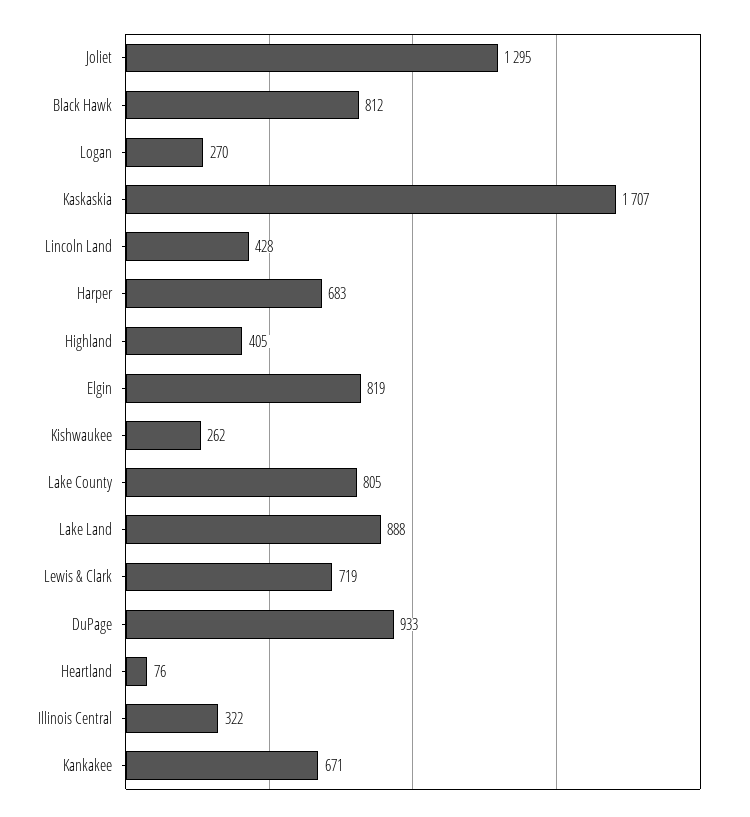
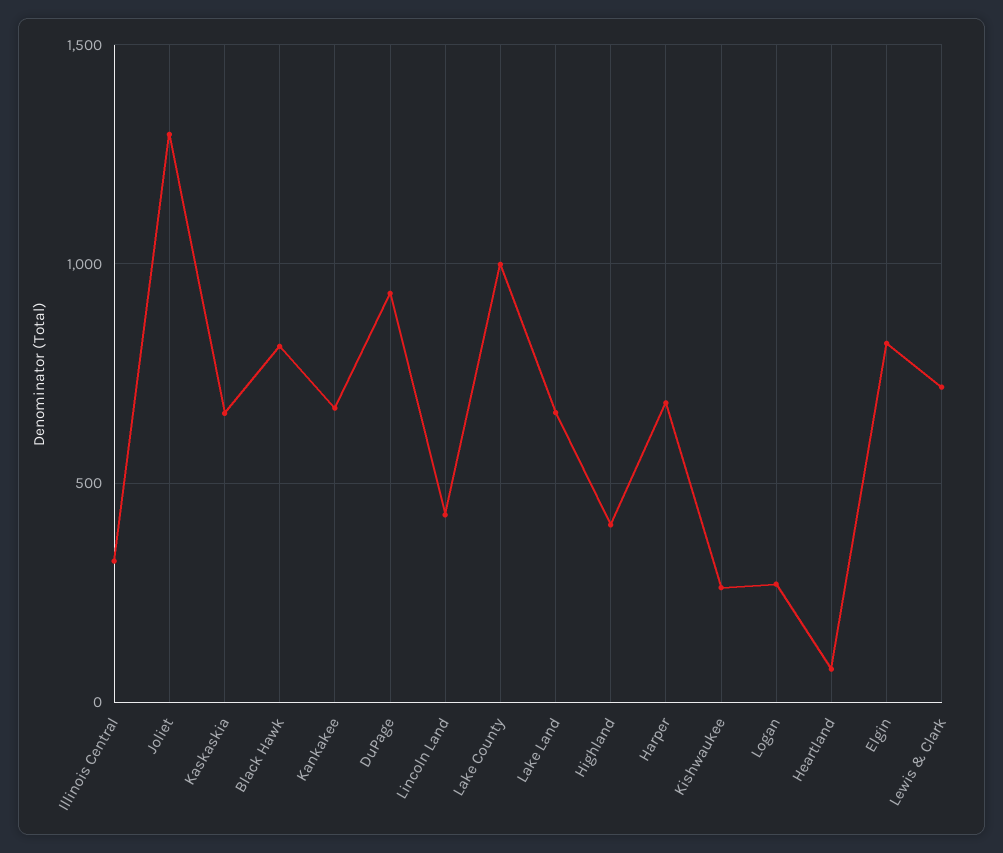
Kaskaskia: 1707 -> 650
Lake County: 805 -> 1000
Lake Land: 888 -> 650

